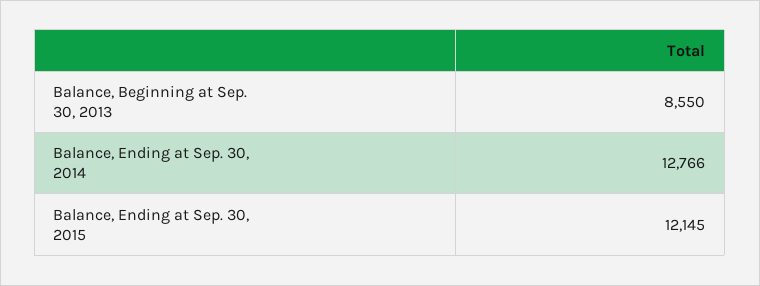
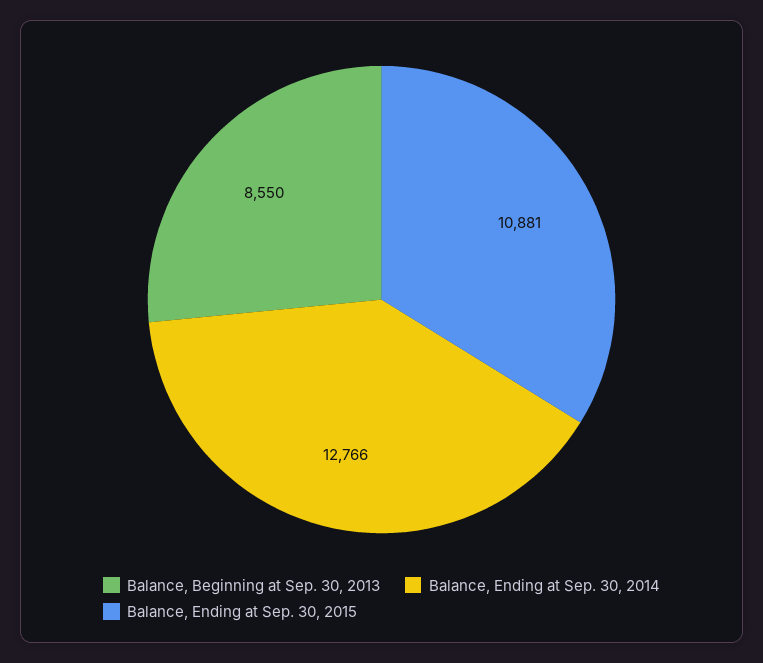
Balance, Ending at Sep. 30, 2015: 12145 -> 10881

